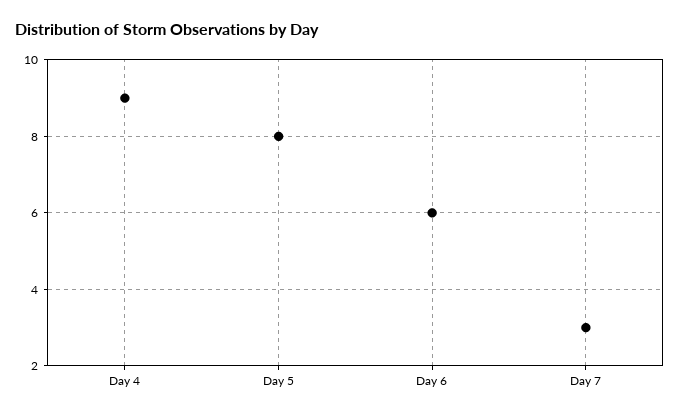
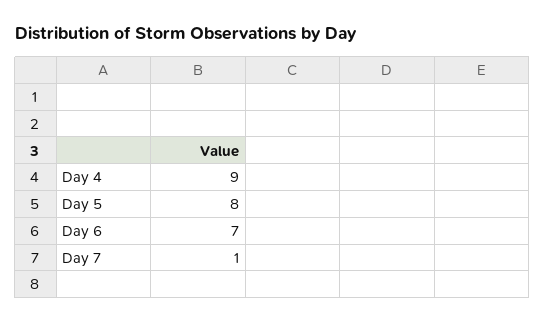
Day 6: 6 -> 7
Day 7: 3 -> 1

